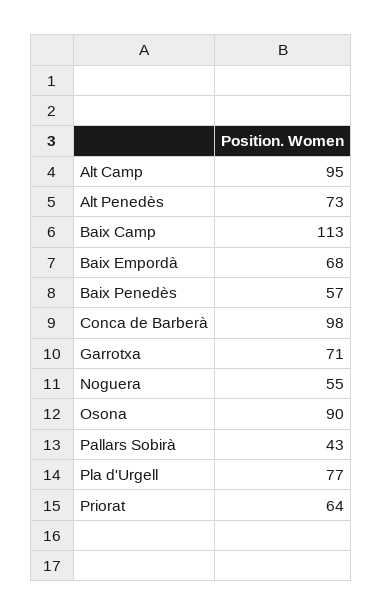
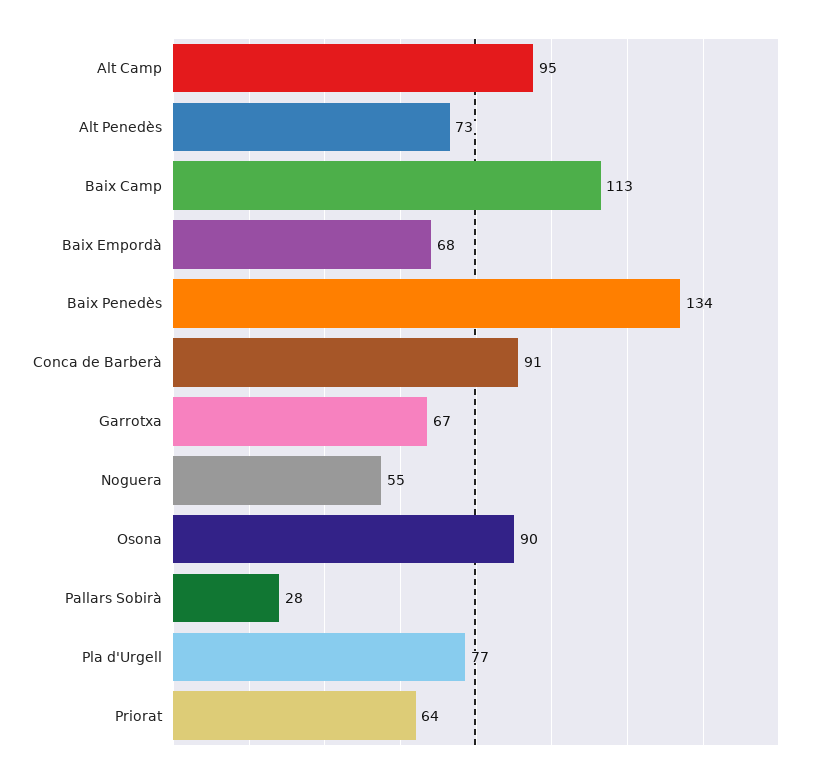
Baix Penedès: 57 -> 134
Conca de Barberà: 98 -> 91
Garrotxa: 71 -> 67
Pallars Sobirà: 43 -> 28

